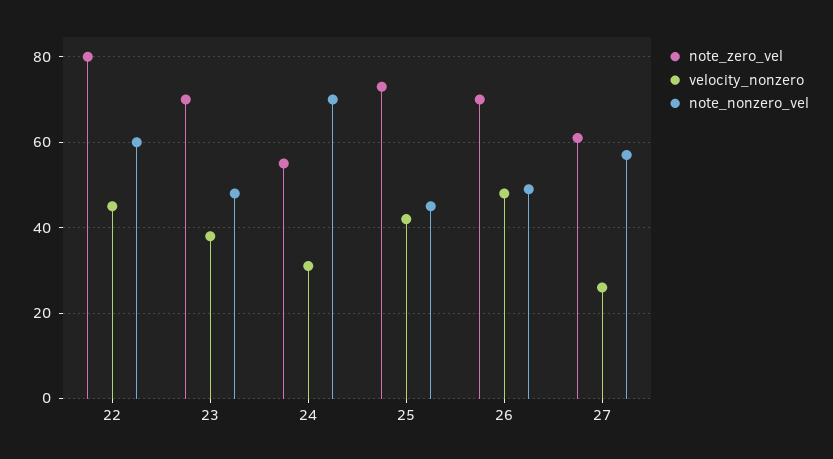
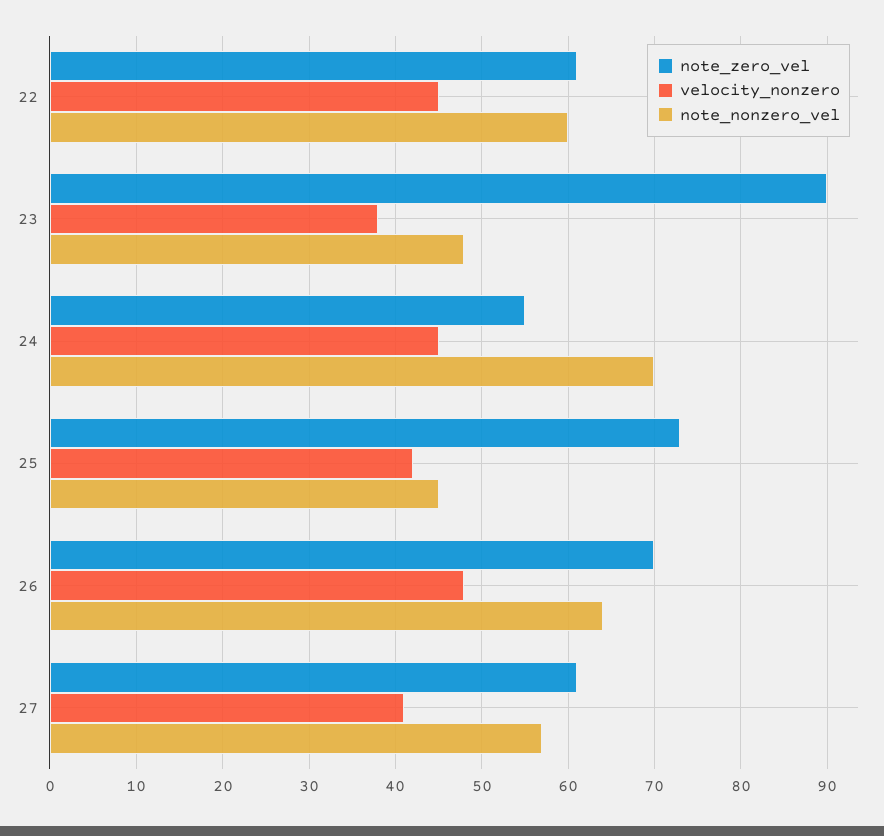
note_zero_vel, 22: 80 -> 61
note_zero_vel, 23: 70 -> 90
velocity_nonzero, 24: 30 -> 45
note_nonzero_vel, 26: 50 -> 64
velocity_nonzero, 27: 25 -> 41

